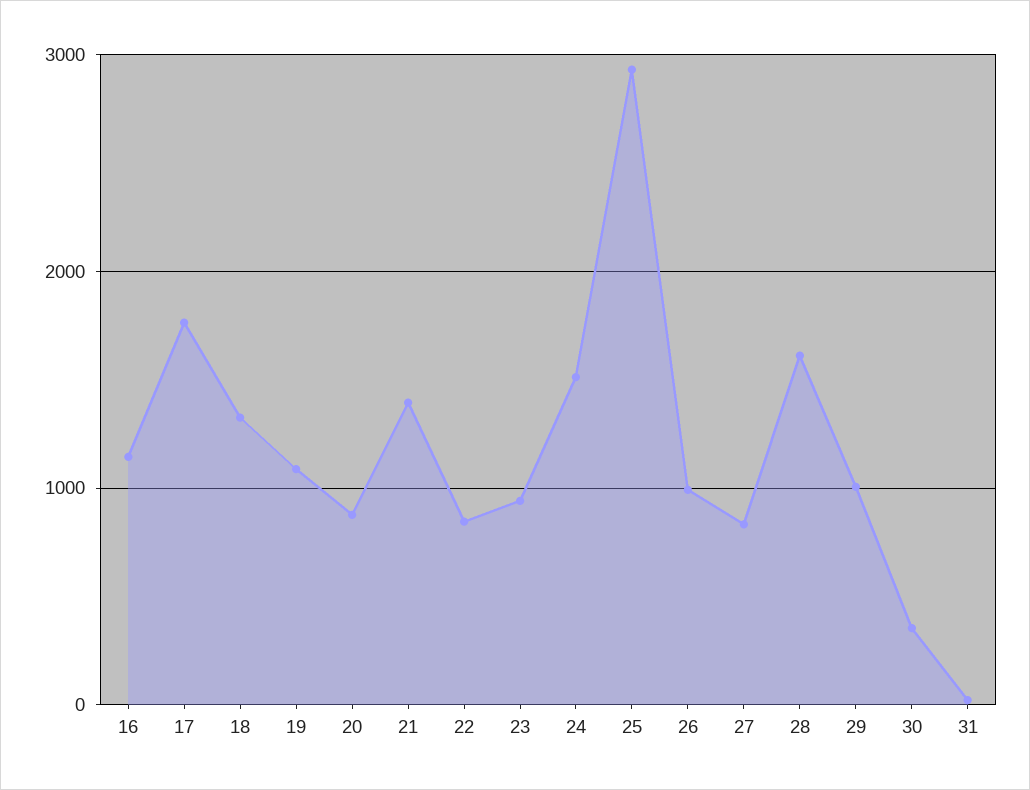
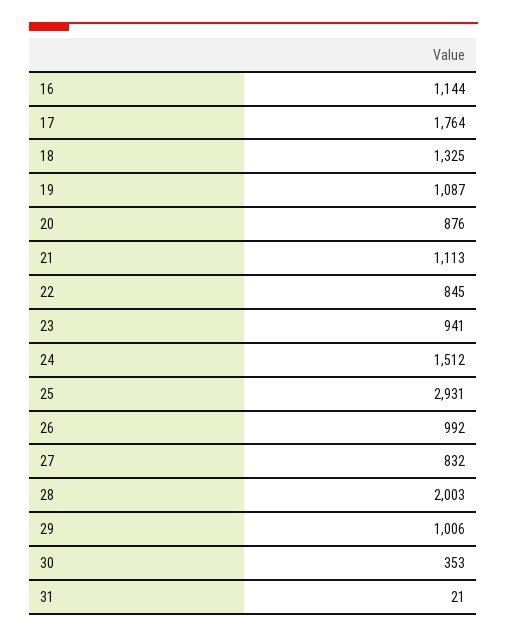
21: 1400 -> 1113
28: 1600 -> 2003

